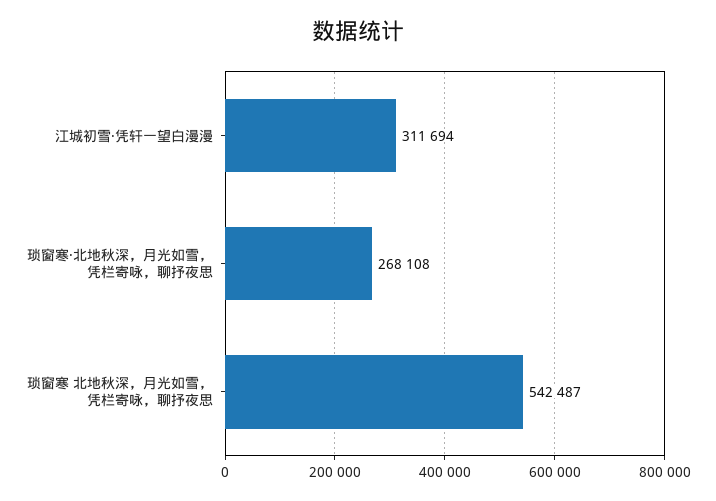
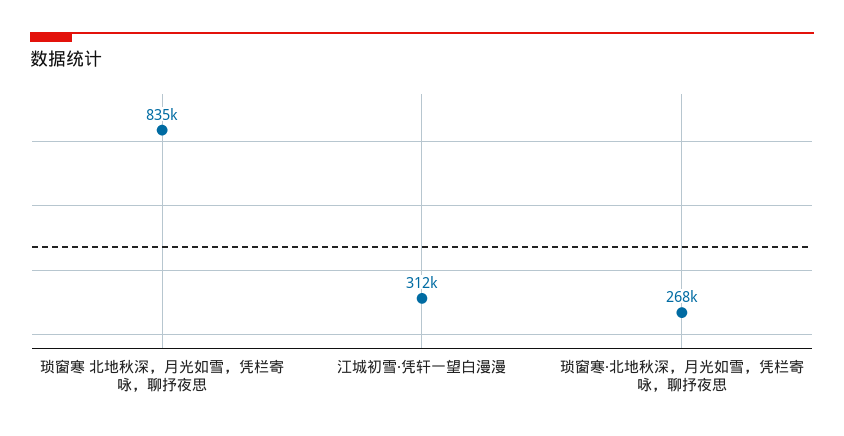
琐窗寒 北地秋深，月光如雪，凭栏寄咏，聊抒夜思: 542487 -> 835000

